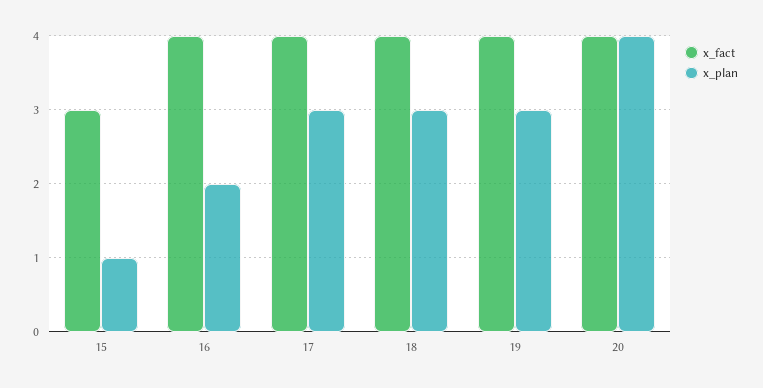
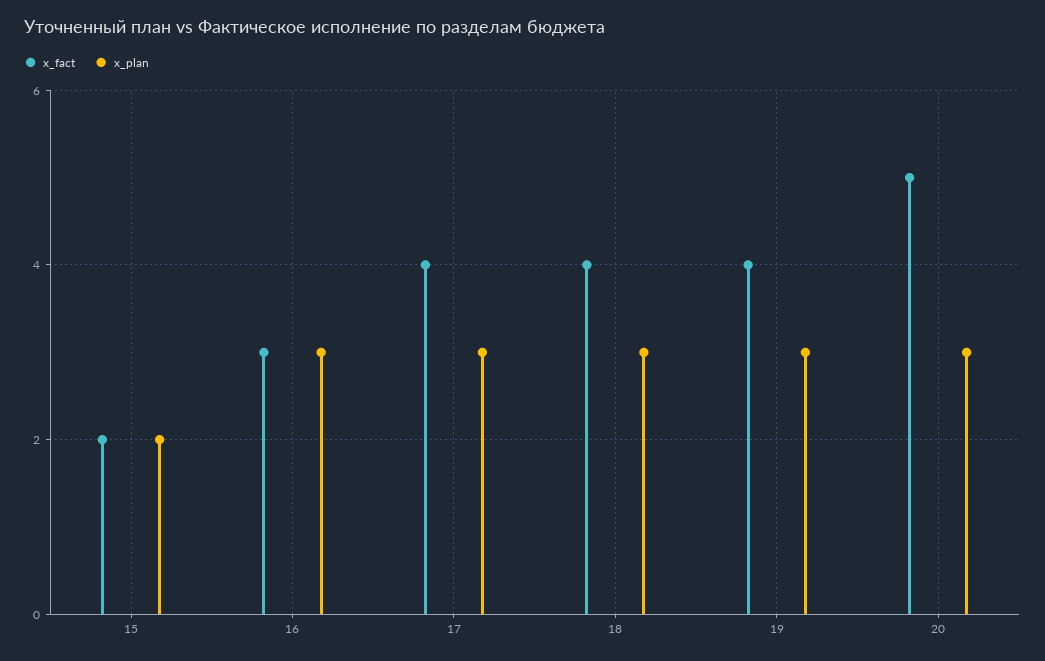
x_fact, 15: 3 -> 2
x_plan, 15: 1 -> 2
x_fact, 16: 4 -> 3
x_plan, 16: 2 -> 3
x_fact, 20: 4 -> 5
x_plan, 20: 4 -> 3

